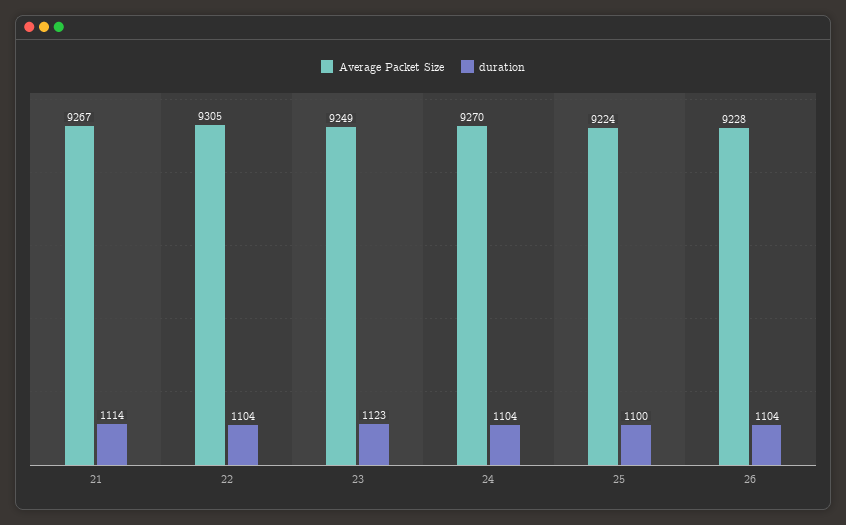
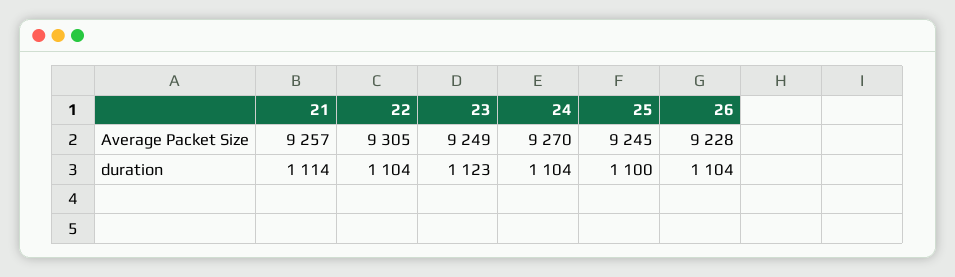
Average Packet Size, 21: 9267 -> 9257
Average Packet Size, 25: 9224 -> 9245

